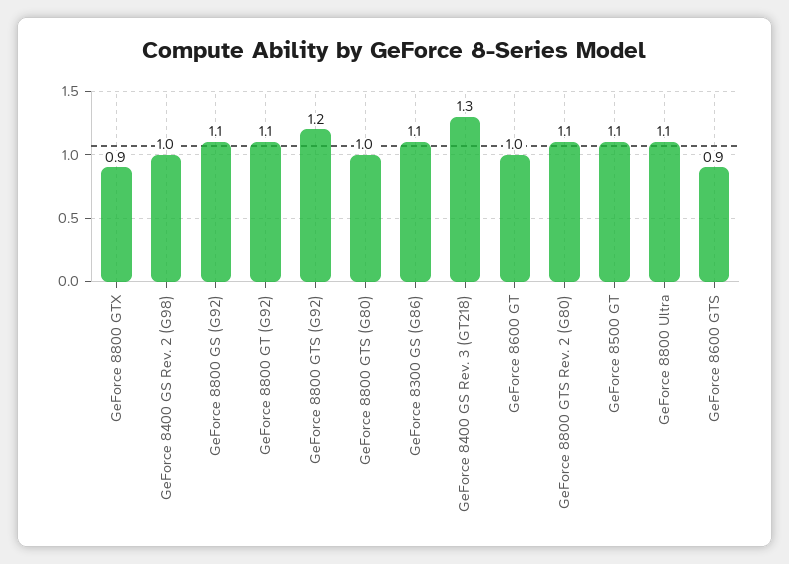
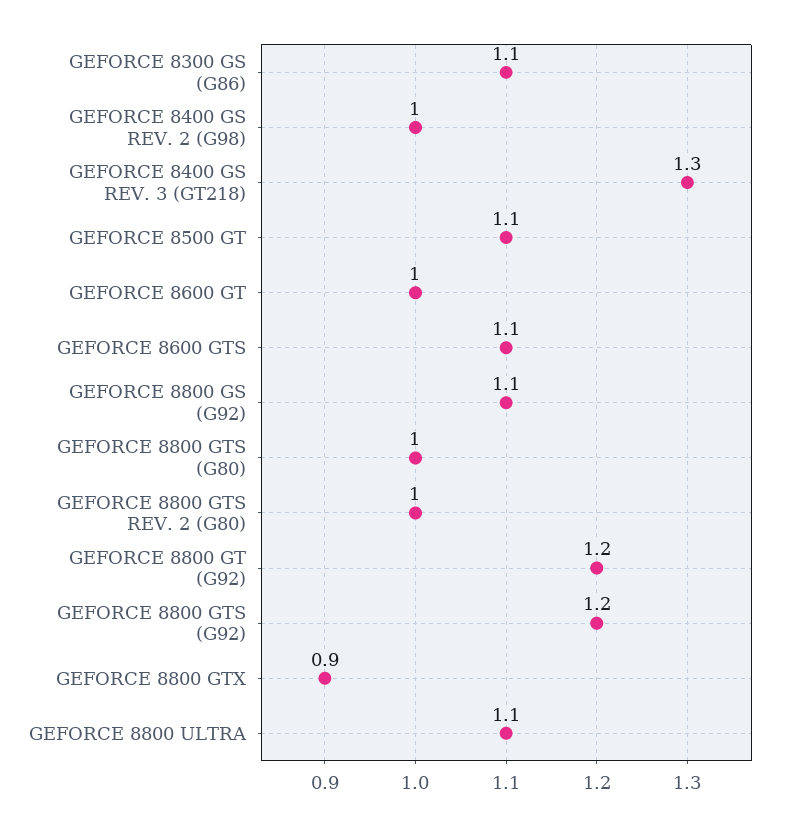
GeForce 8800 GT (G92): 1.1 -> 1.2
GeForce 8800 GTS Rev. 2 (G80): 1.1 -> 1
GeForce 8600 GTS: 0.9 -> 1.1

